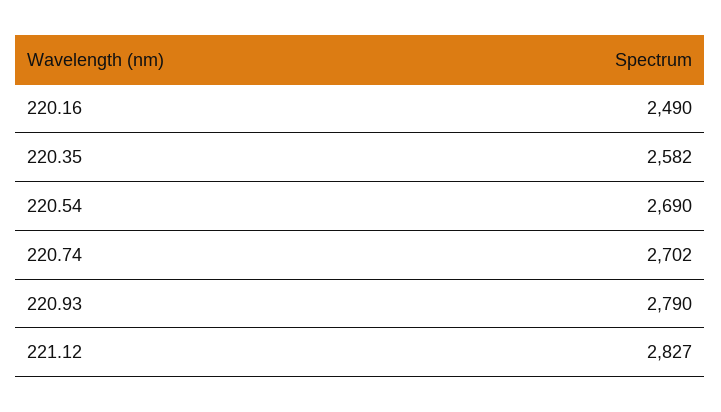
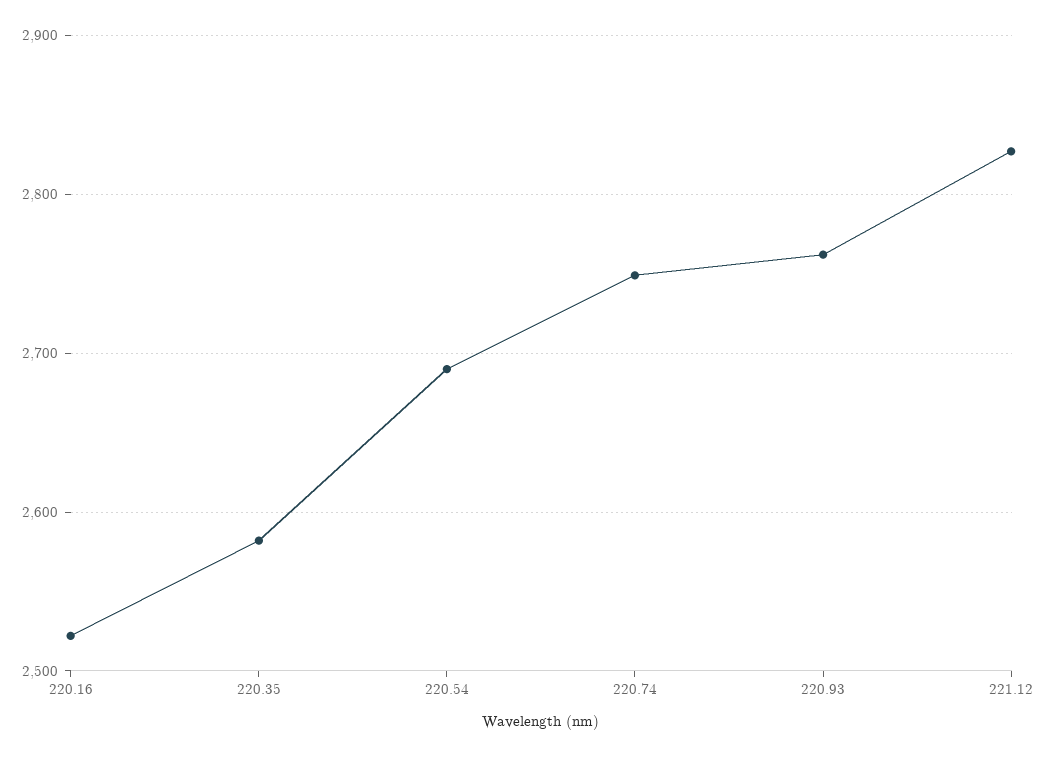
220.16: 2490 -> 2520
220.74: 2702 -> 2750
220.93: 2790 -> 2760

